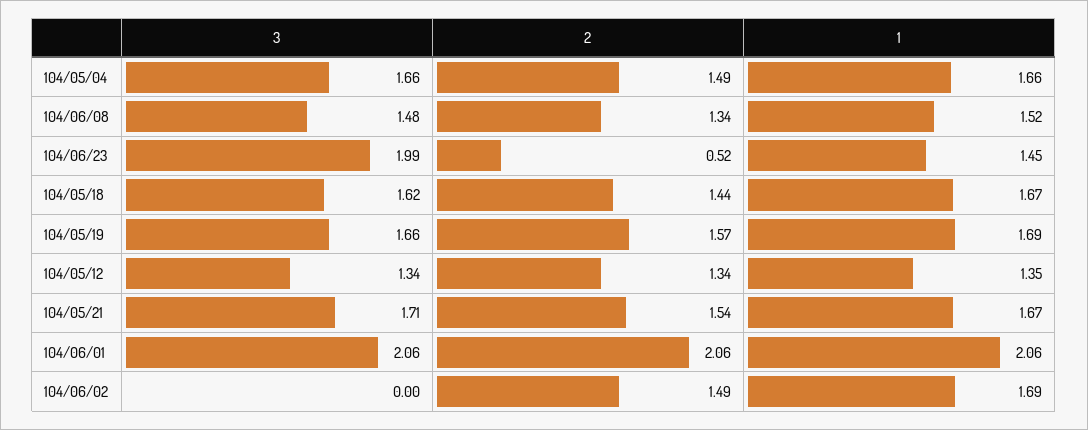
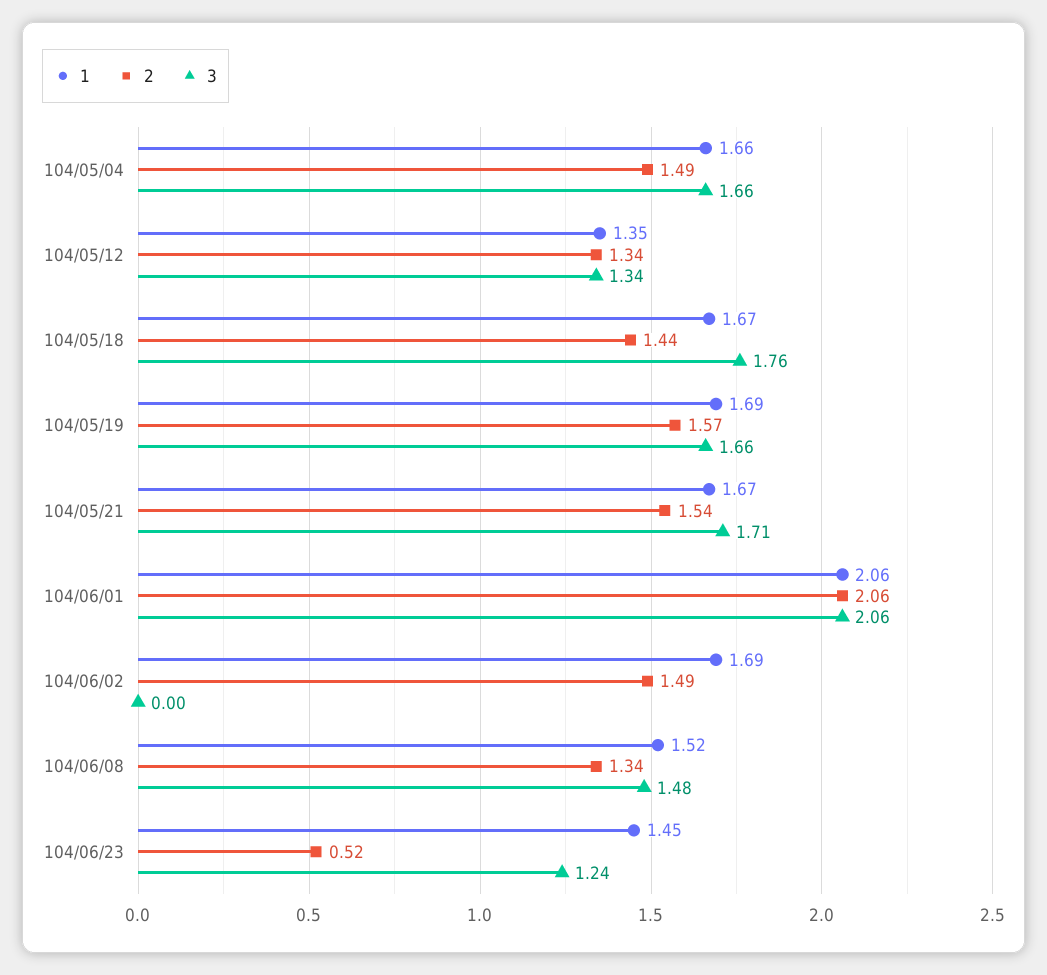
3, 104/06/23: 1.99 -> 1.24
3, 104/05/18: 1.62 -> 1.76

